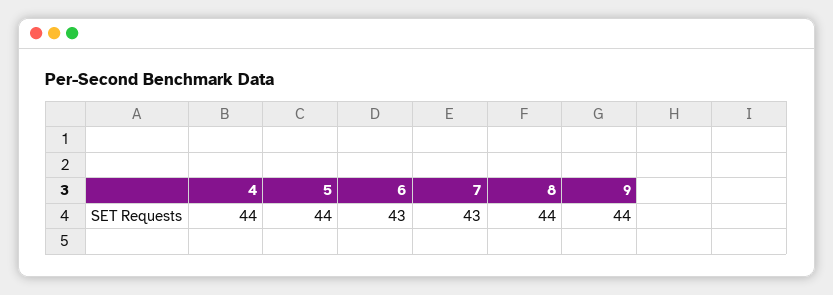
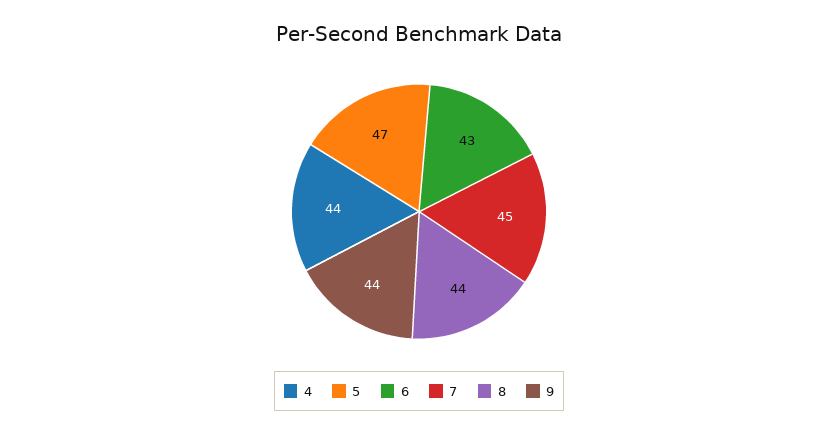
5: 44 -> 47
7: 43 -> 45

